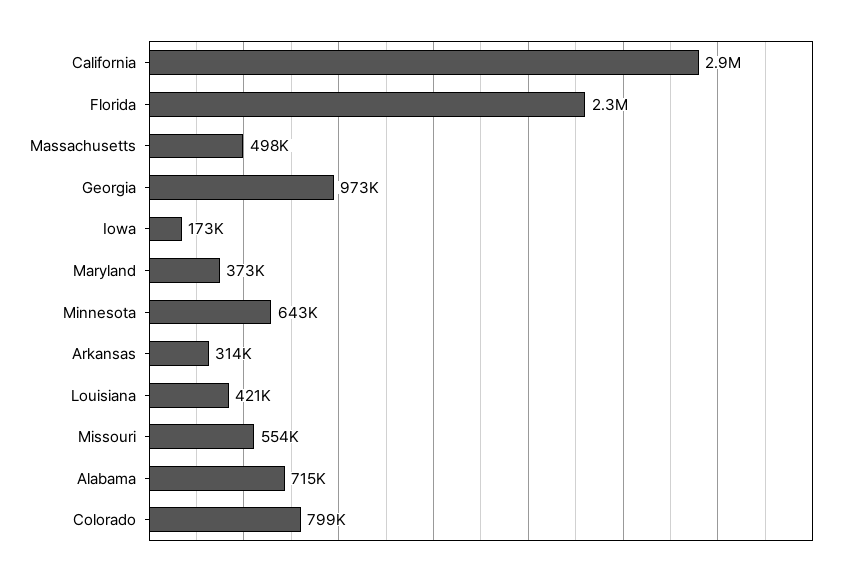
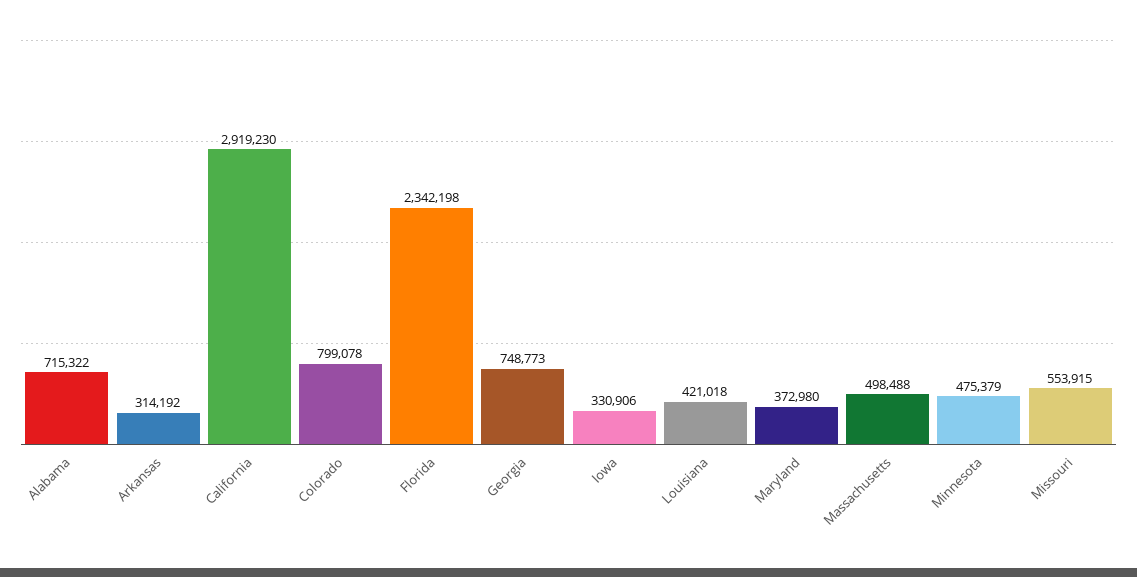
Georgia: 973000 -> 748773
Iowa: 173000 -> 330906
Minnesota: 643000 -> 475379

